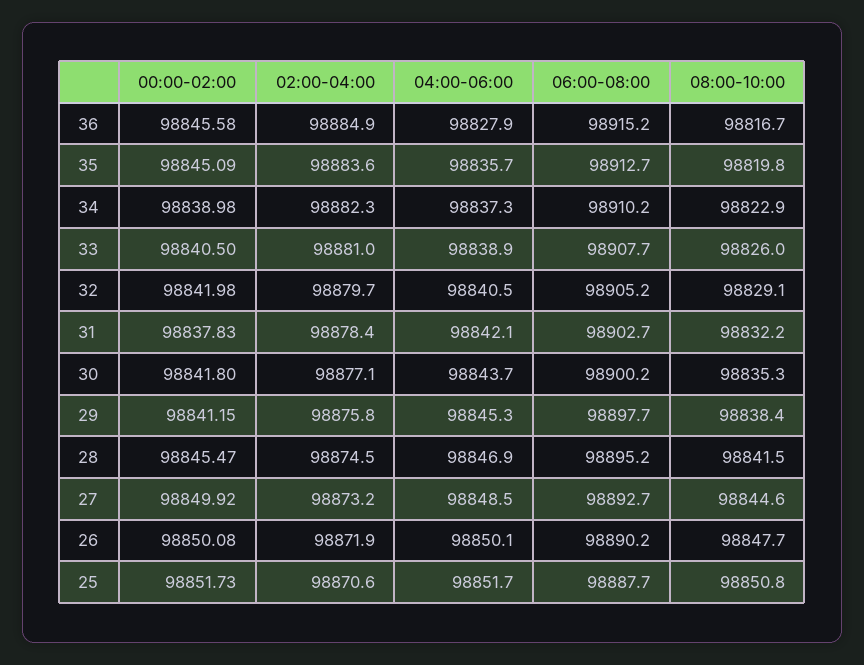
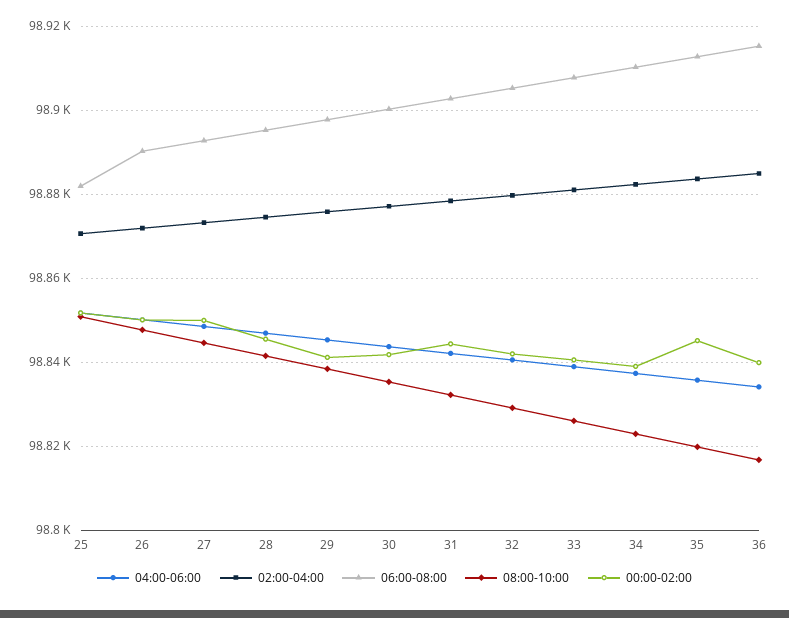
00:00-02:00, 36: 98845.58 -> 98840
04:00-06:00, 36: 98827.9 -> 98834
00:00-02:00, 31: 98837.83 -> 98844
06:00-08:00, 25: 98887.7 -> 98882

